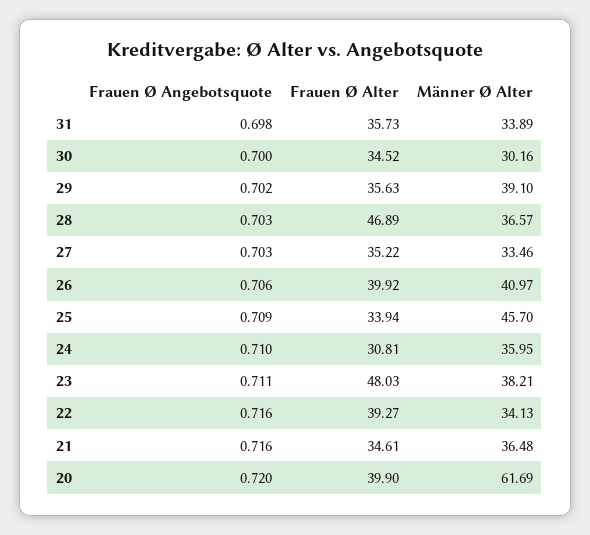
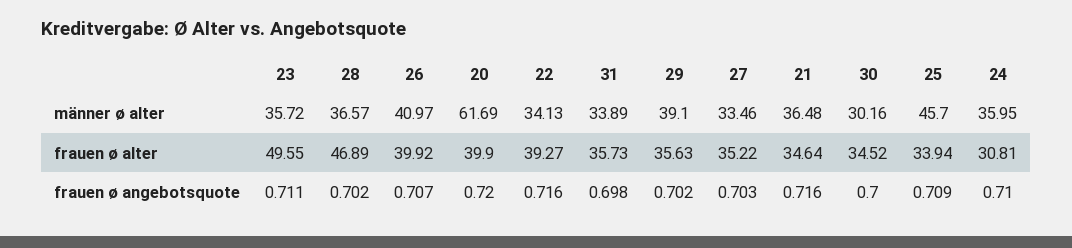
Frauen Ø Angebotsquote, 28: 0.703 -> 0.702
Frauen Ø Angebotsquote, 26: 0.706 -> 0.707
Frauen Ø Alter, 23: 48.03 -> 49.55
Männer Ø Alter, 23: 38.21 -> 35.72
Frauen Ø Alter, 21: 34.61 -> 34.64

